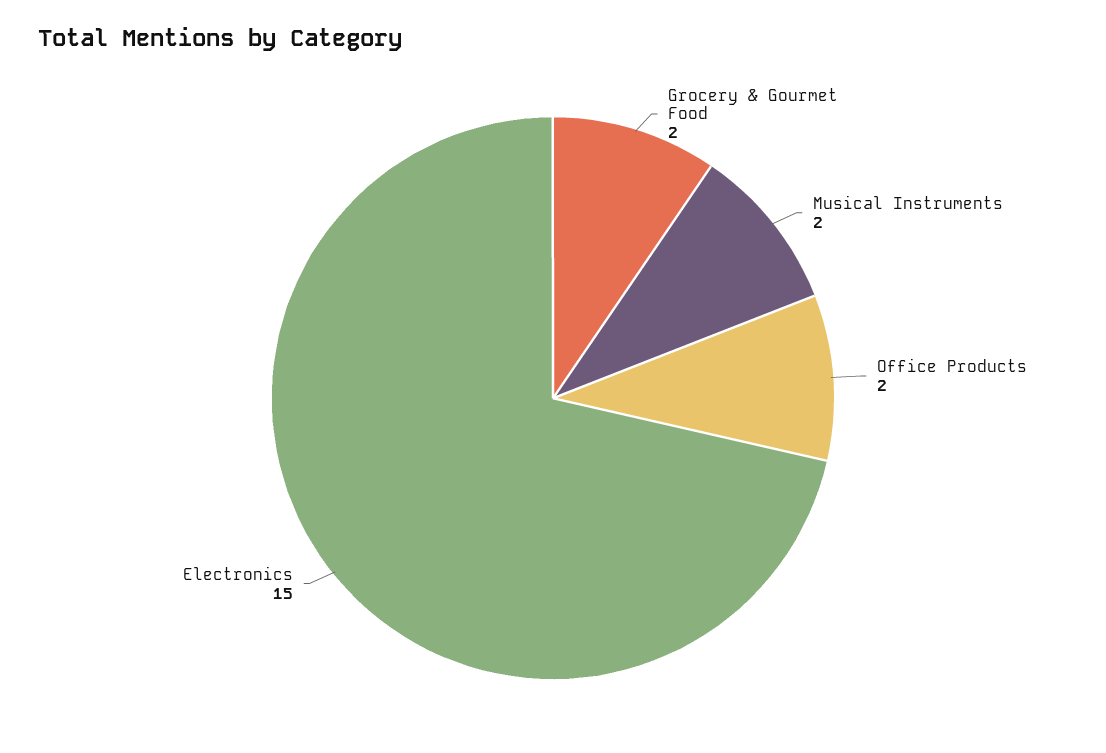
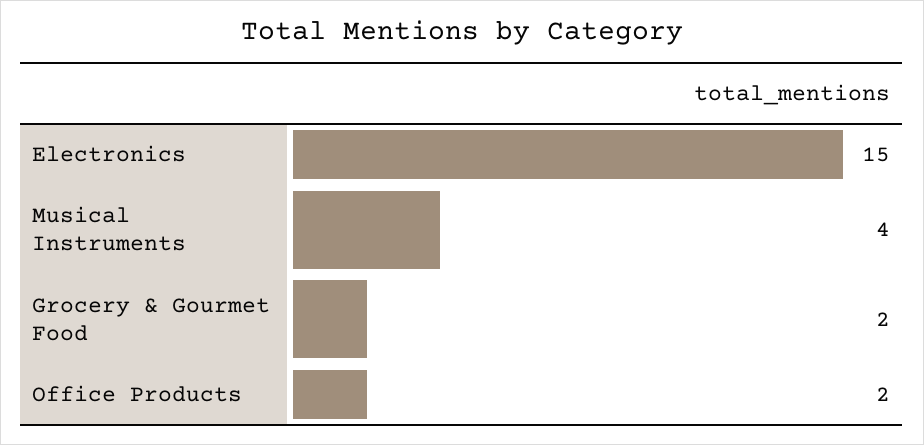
Musical Instruments: 2 -> 4

